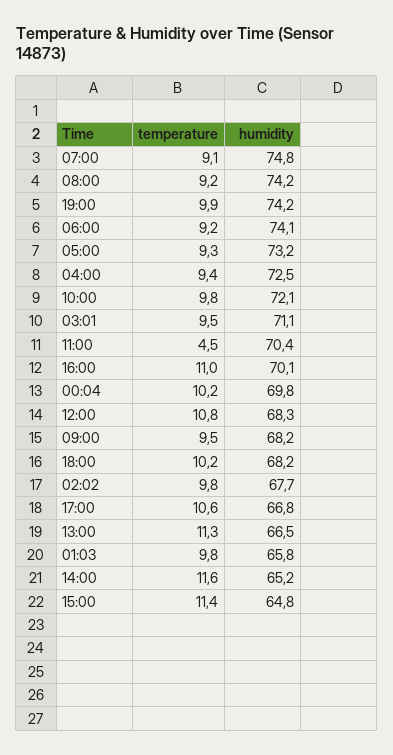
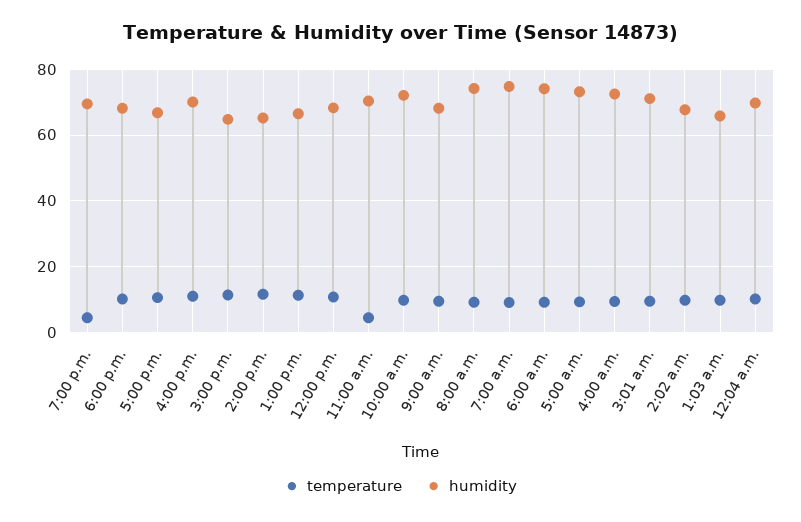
temperature, 19:00: 9.9 -> 4
humidity, 19:00: 74.2 -> 70

